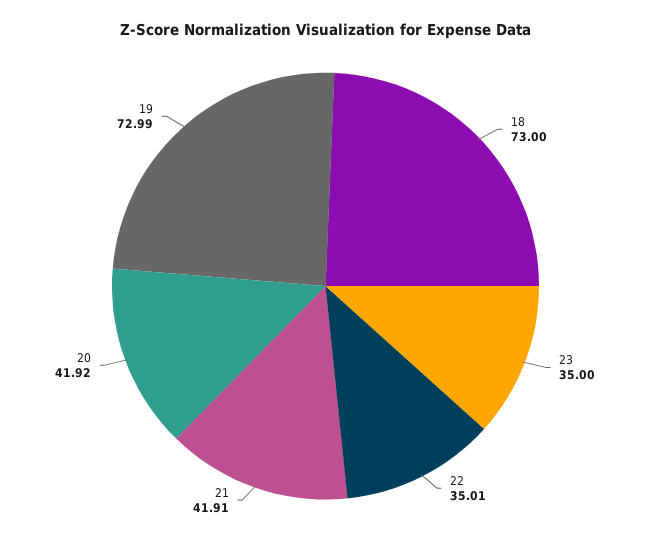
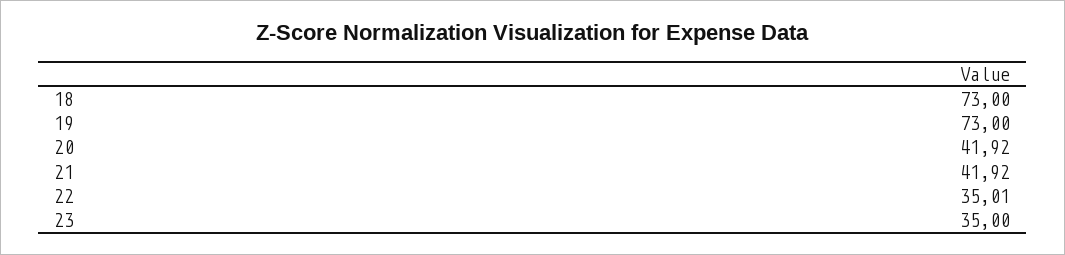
21: 41.91 -> 41.92
19: 72.99 -> 73

